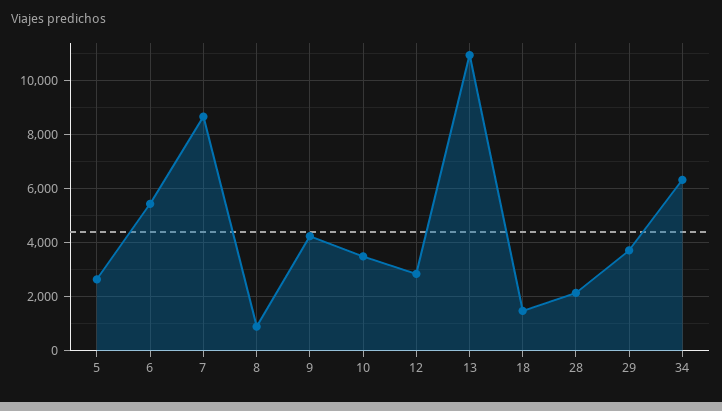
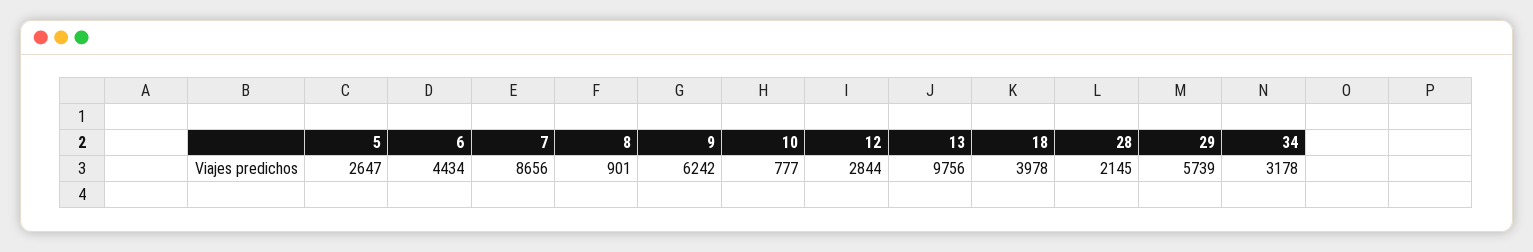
6: 5500 -> 4434
9: 4250 -> 6242
10: 3500 -> 777
13: 11000 -> 9756
18: 1500 -> 3978
29: 3750 -> 5739
34: 6250 -> 3178

